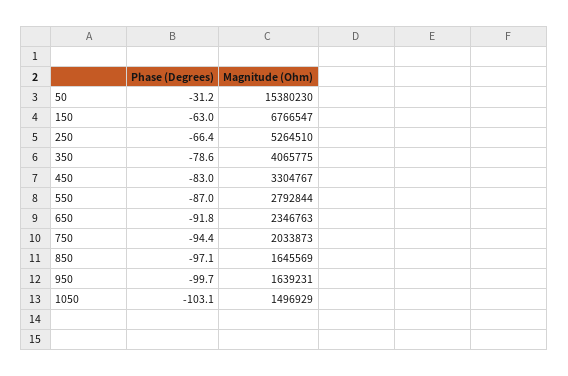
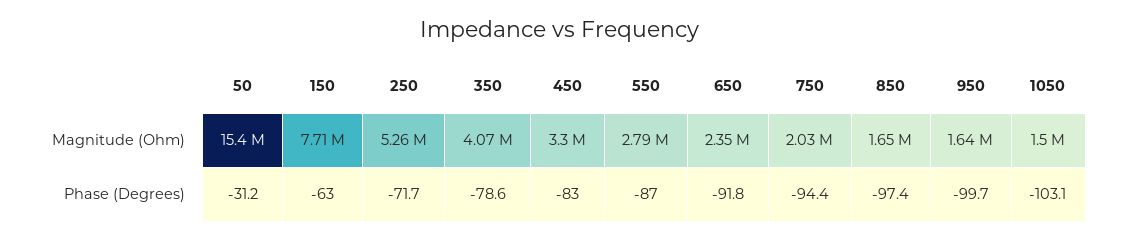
Magnitude (Ohm), 150: 6766547 -> 7710000
Phase (Degrees), 250: -66.4 -> -71.7
Phase (Degrees), 850: -97.1 -> -97.4

